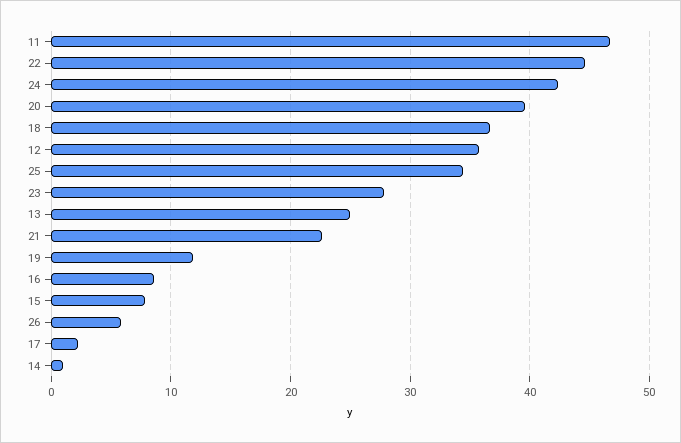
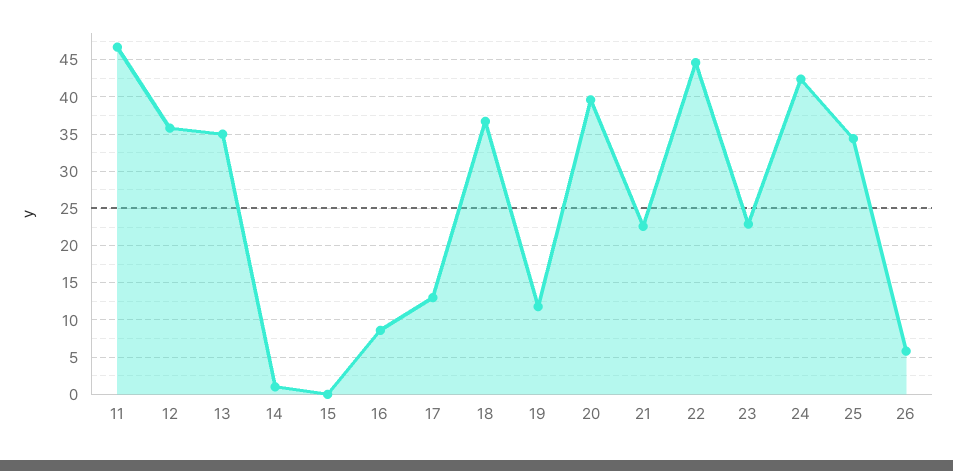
23: 28 -> 23
13: 25 -> 35
15: 8 -> 0
17: 2 -> 13

